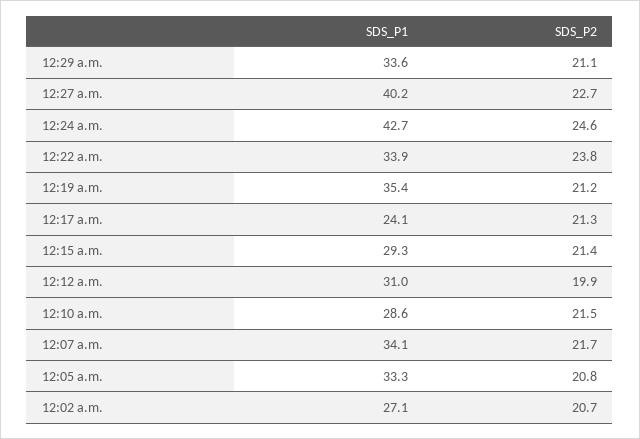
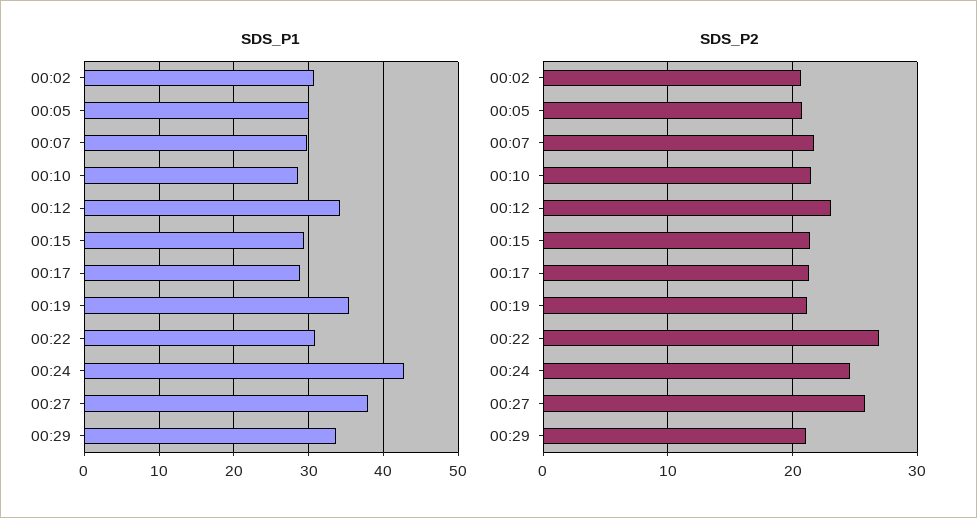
SDS_P1, 12:27 a.m.: 40.2 -> 38
SDS_P2, 12:27 a.m.: 22.7 -> 26
SDS_P1, 12:22 a.m.: 33.9 -> 31
SDS_P2, 12:22 a.m.: 23.8 -> 27
SDS_P1, 12:17 a.m.: 24.1 -> 29
SDS_P1, 12:12 a.m.: 31 -> 34
SDS_P2, 12:12 a.m.: 19.9 -> 23
SDS_P1, 12:07 a.m.: 34.1 -> 30
SDS_P1, 12:05 a.m.: 33.3 -> 30
SDS_P1, 12:02 a.m.: 27.1 -> 31

